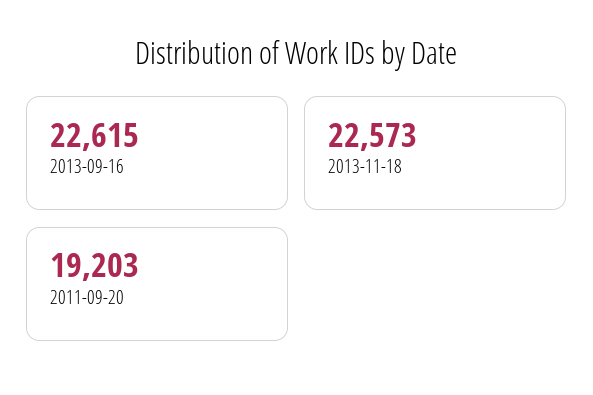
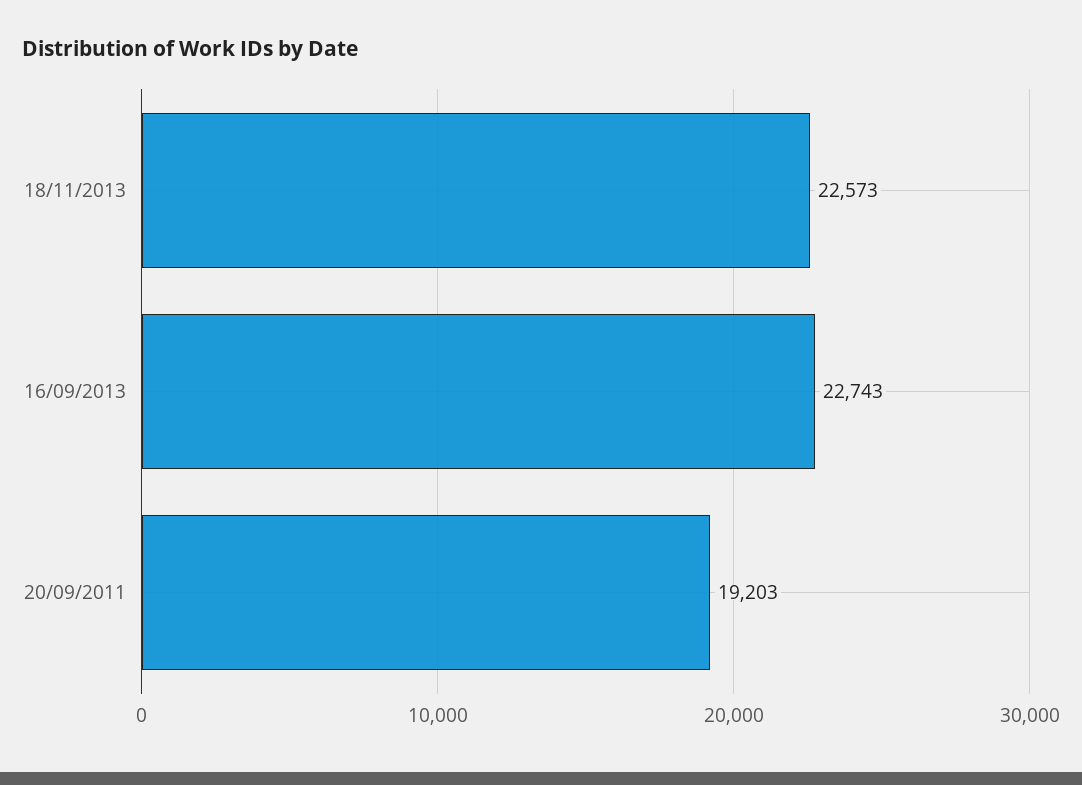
2013-09-16: 22615 -> 22743

